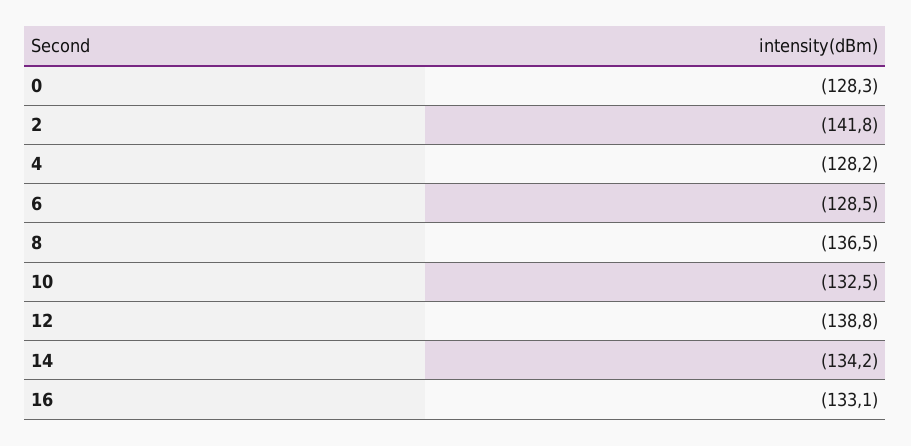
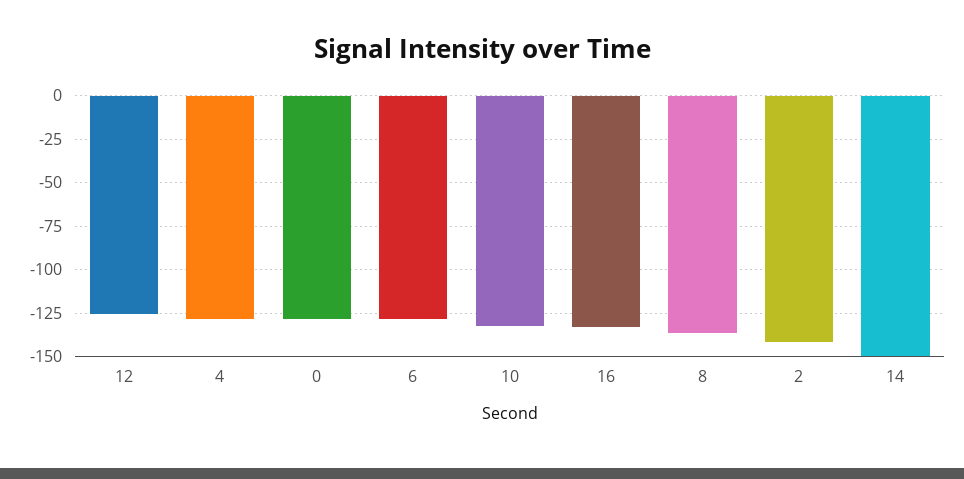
12: -138.8 -> -125
14: -134.2 -> -150

